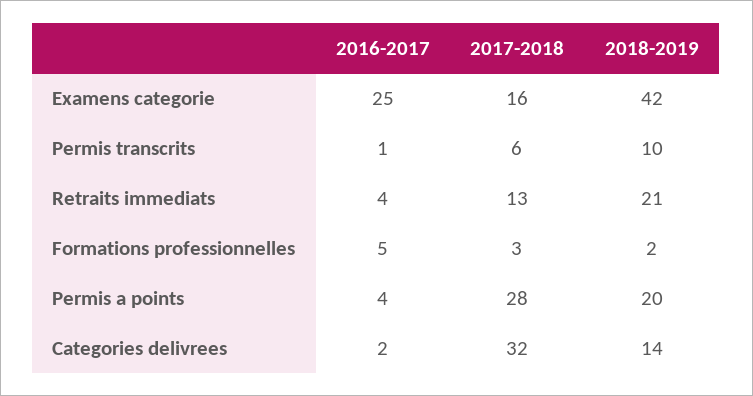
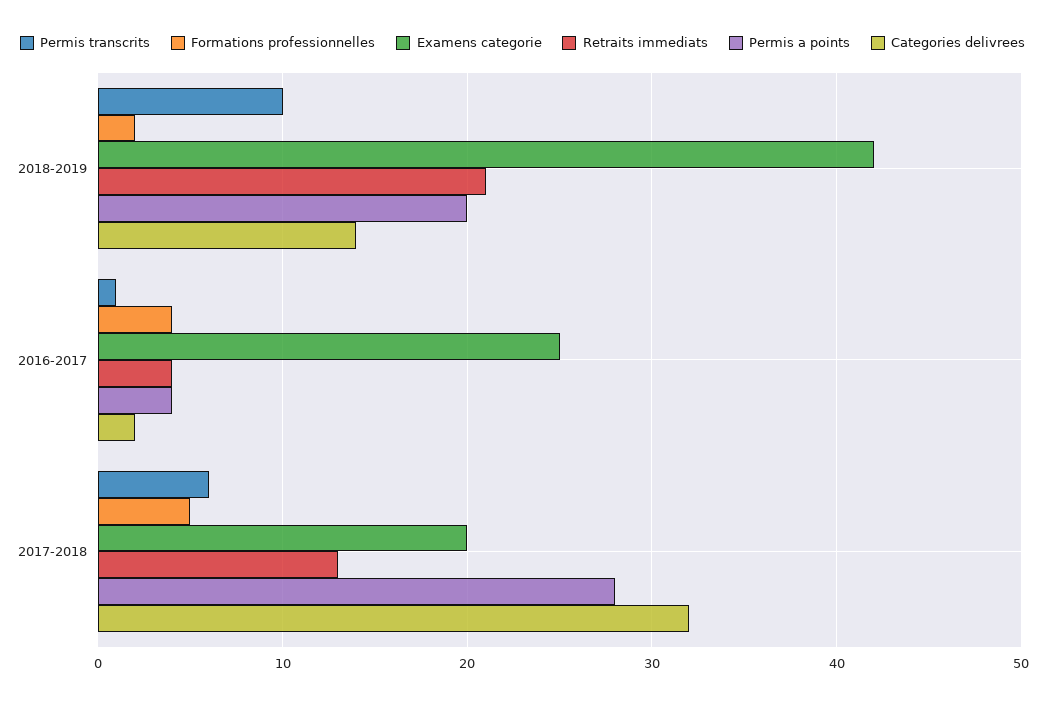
Examens categorie, 2017-2018: 16 -> 20
Formations professionnelles, 2016-2017: 5 -> 4
Formations professionnelles, 2017-2018: 3 -> 5

